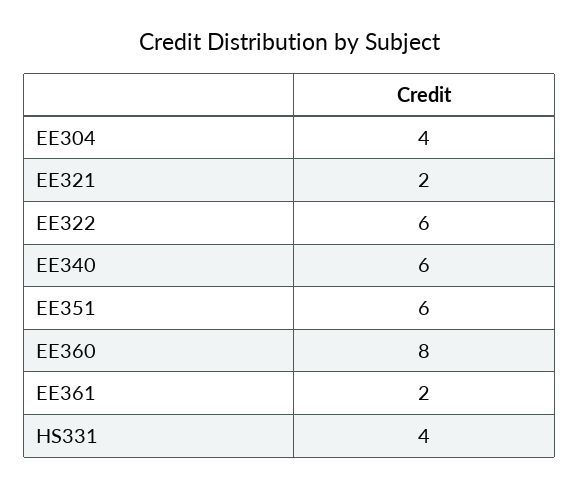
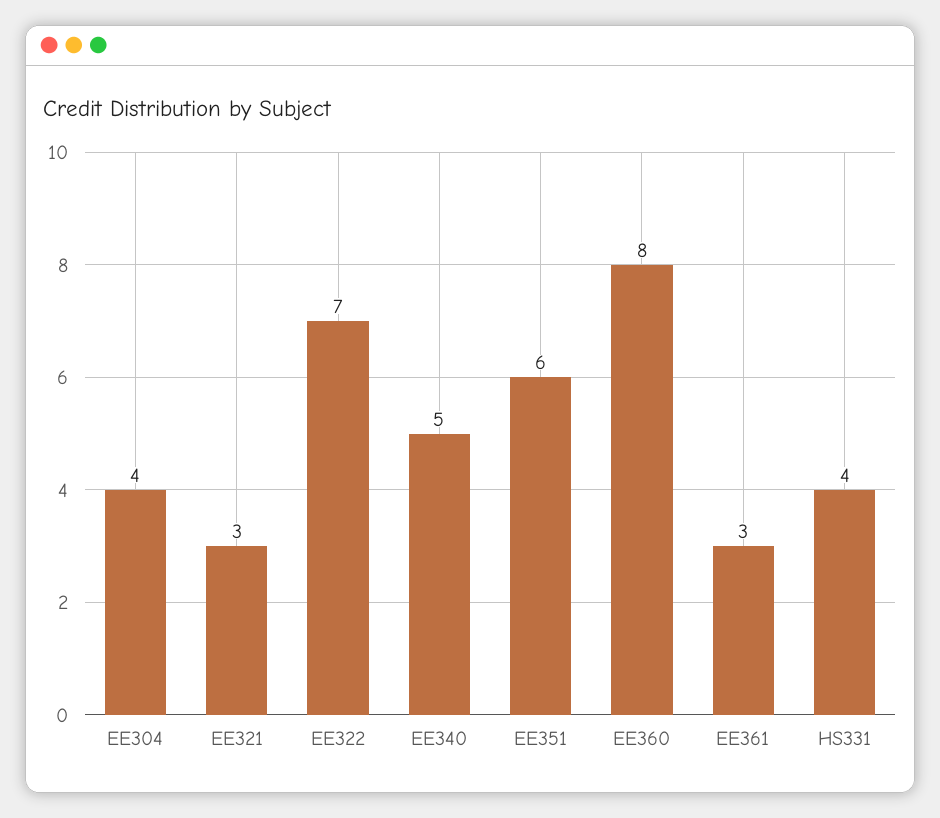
EE321: 2 -> 3
EE322: 6 -> 7
EE340: 6 -> 5
EE361: 2 -> 3

